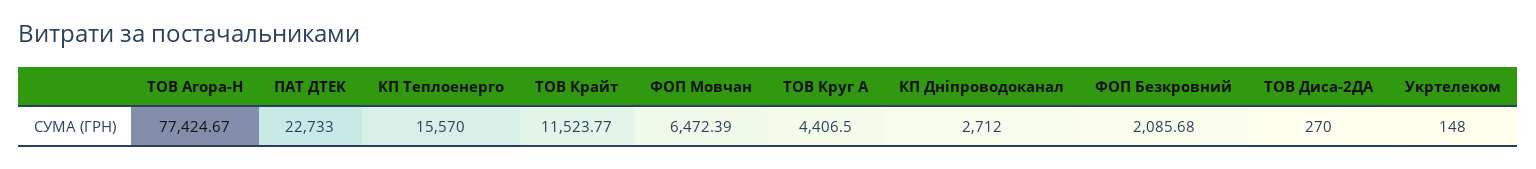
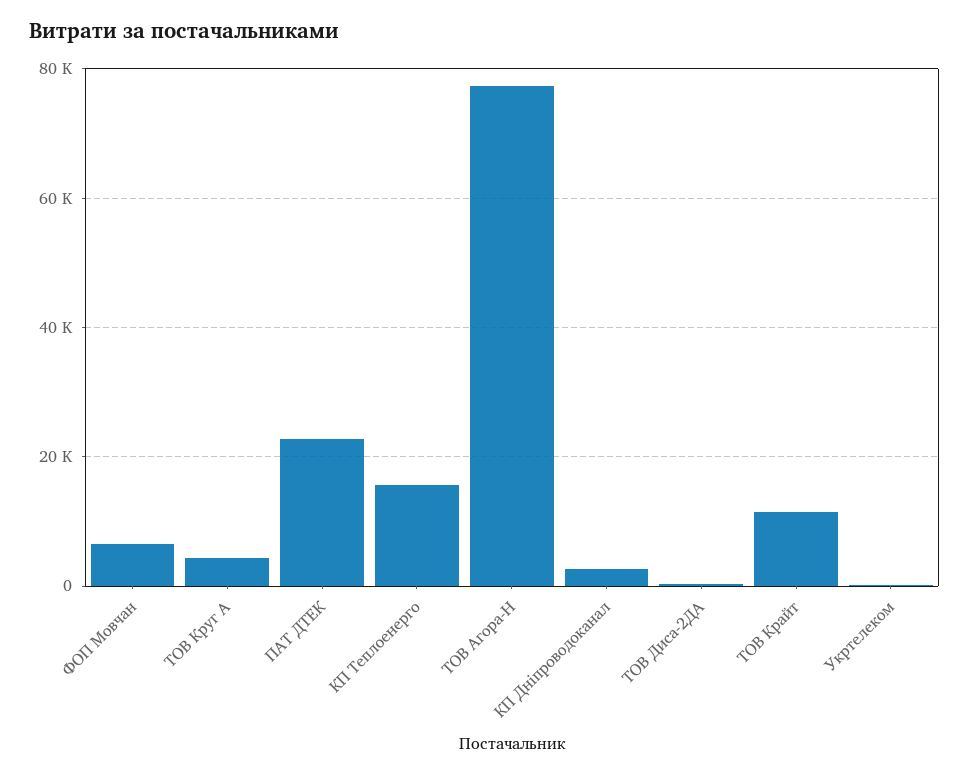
ФОП Безкровний: 2085.68 -> none

